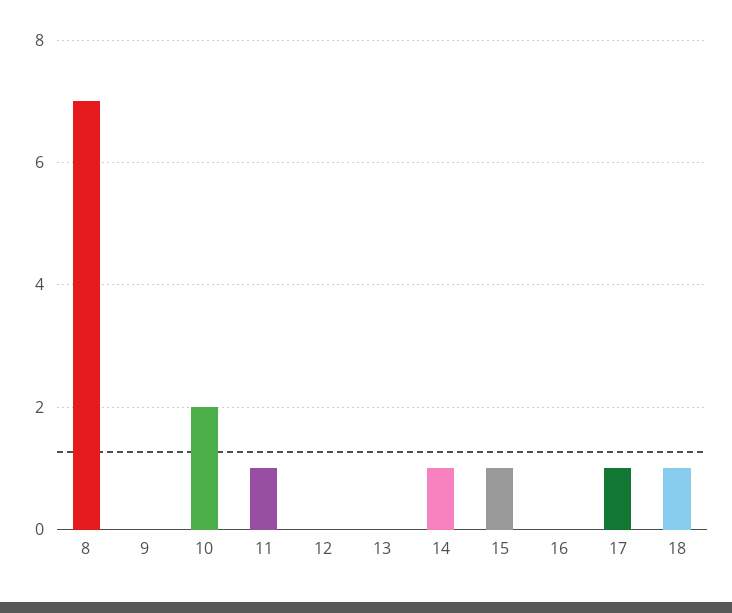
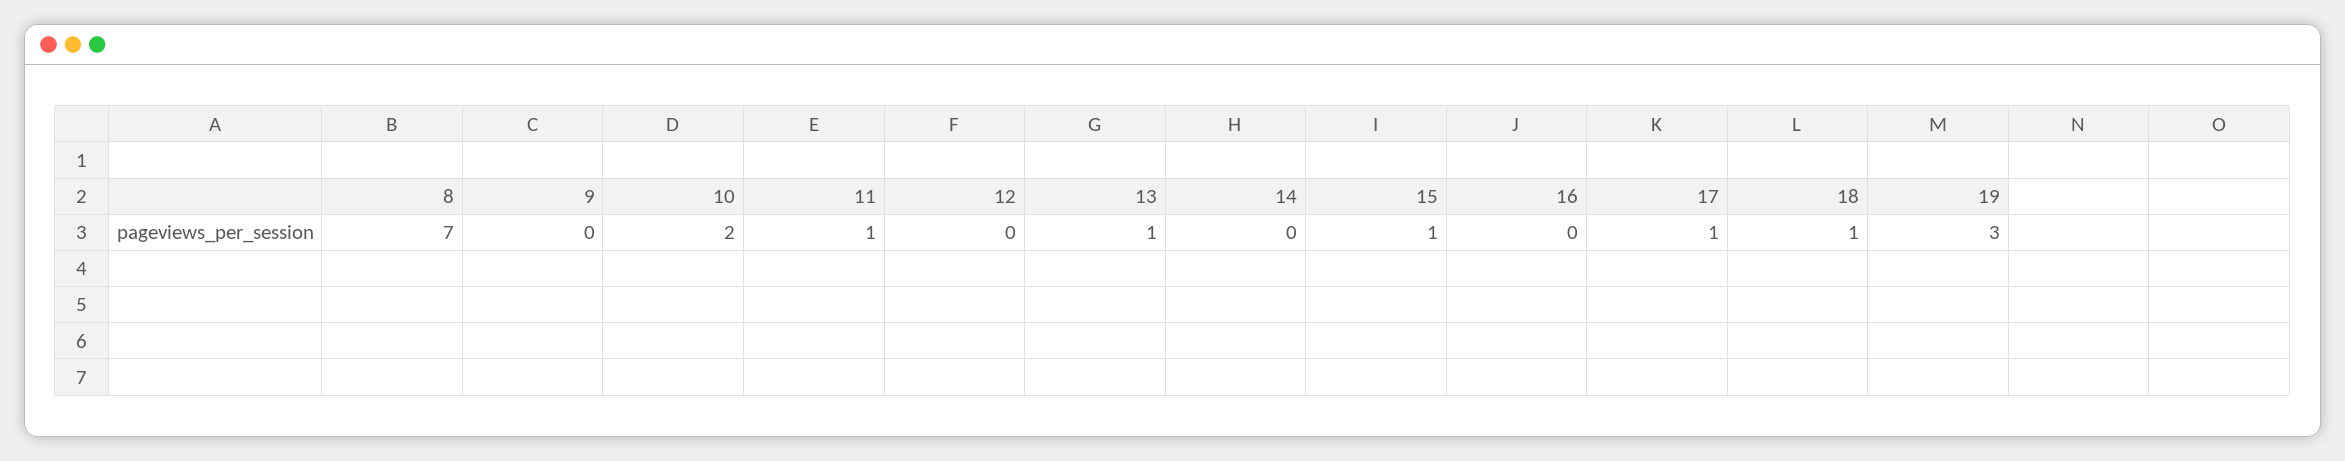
13: 0 -> 1
14: 1 -> 0
19: none -> 3

